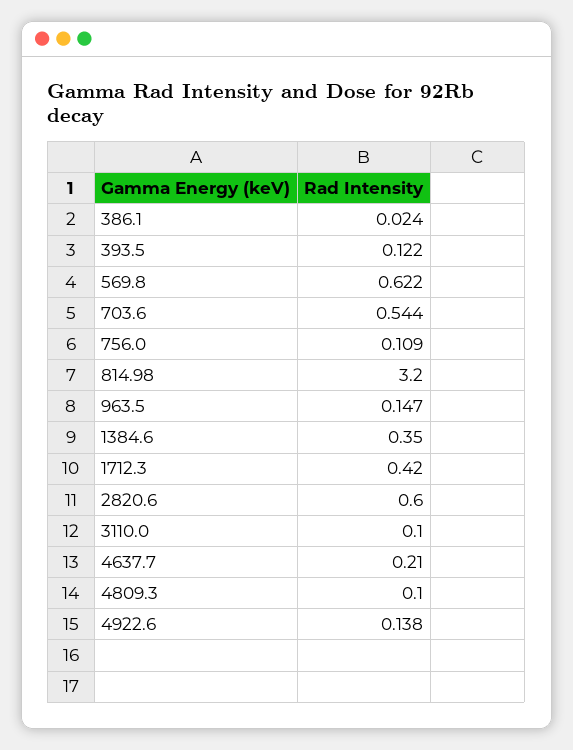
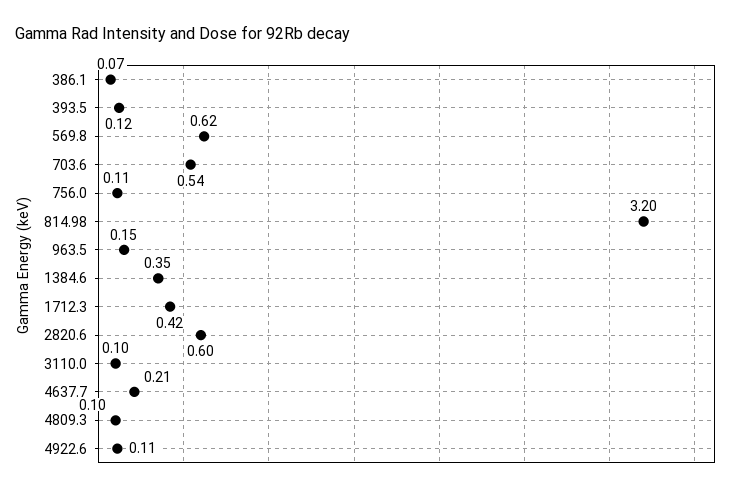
386.1: 0.024 -> 0.07
4922.6: 0.138 -> 0.11

